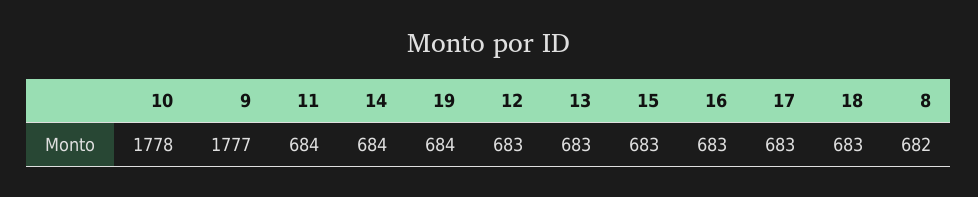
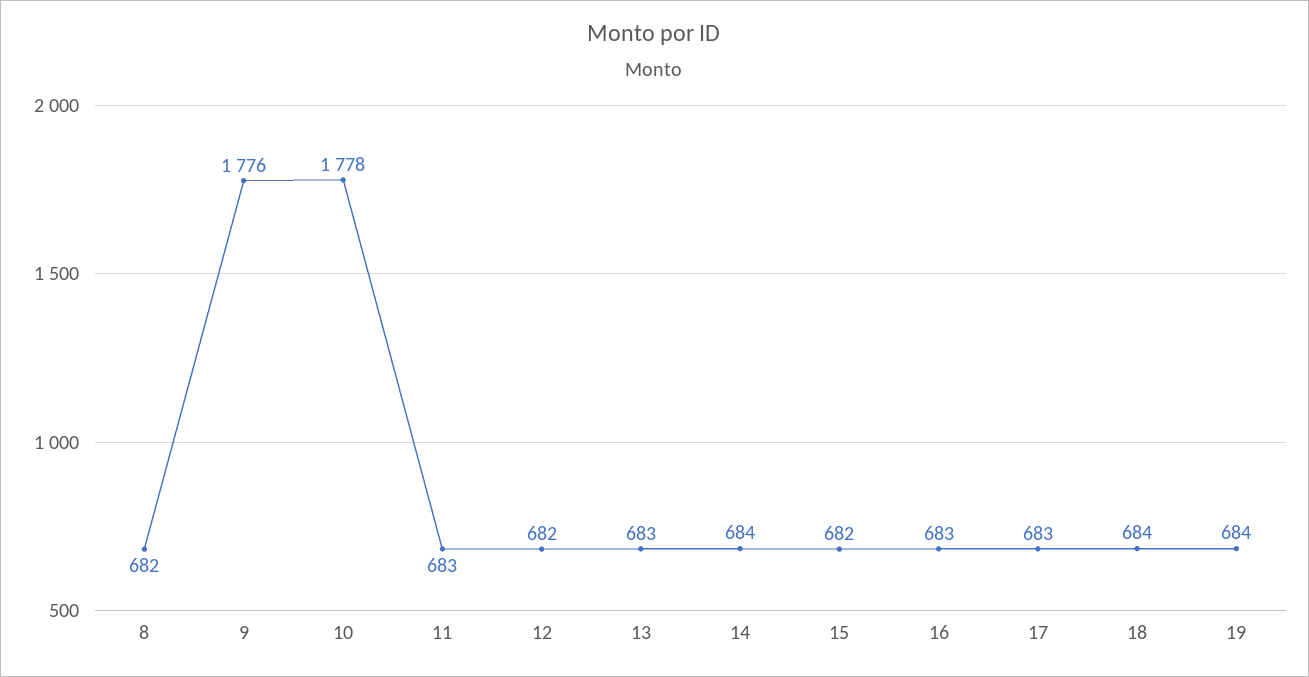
9: 1777 -> 1776
11: 684 -> 683
12: 683 -> 682
15: 683 -> 682
18: 683 -> 684

